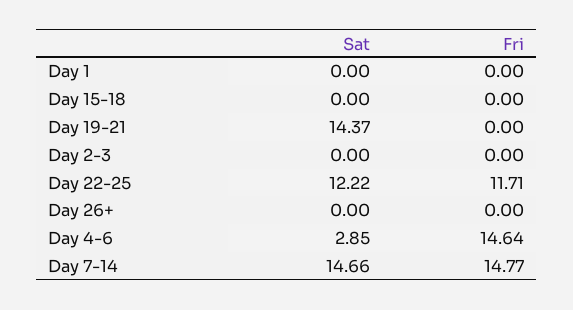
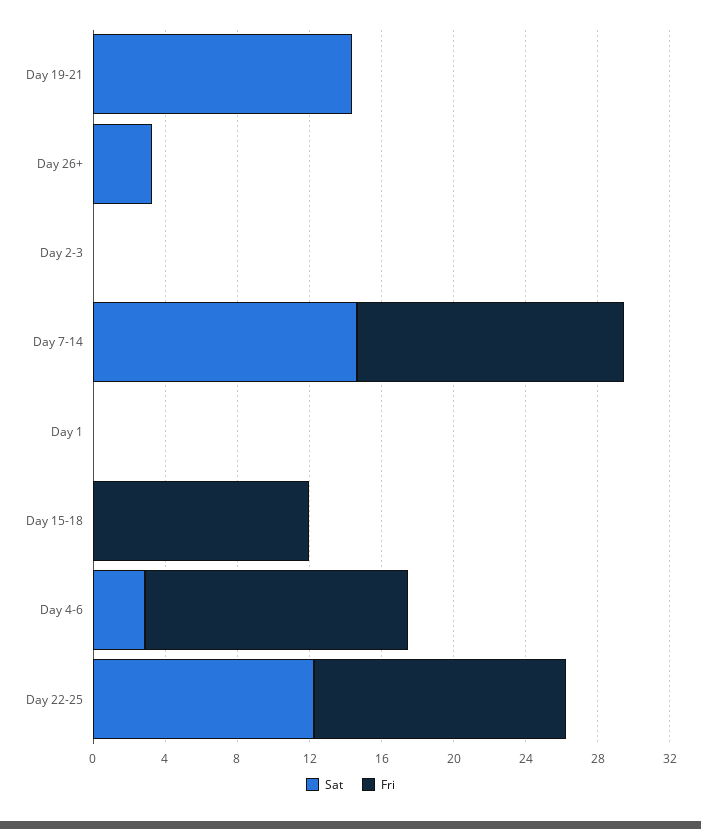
Fri, Day 15-18: 0 -> 12
Fri, Day 22-25: 11.71 -> 14
Sat, Day 26+: 0 -> 3

